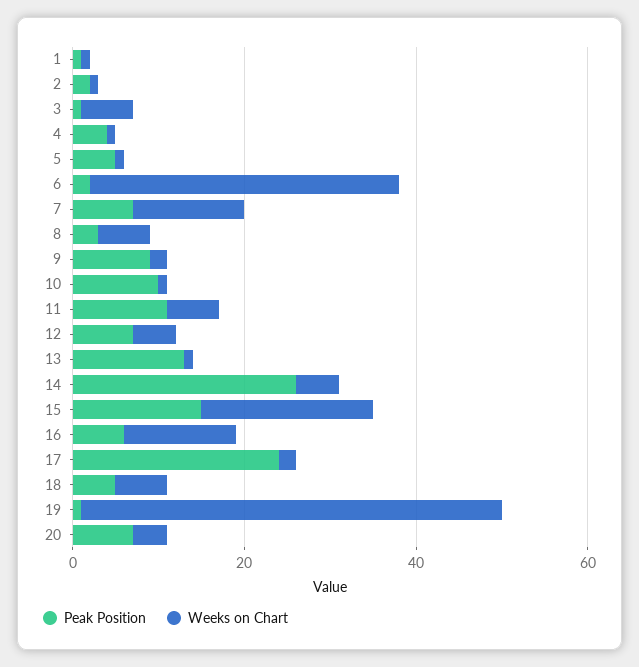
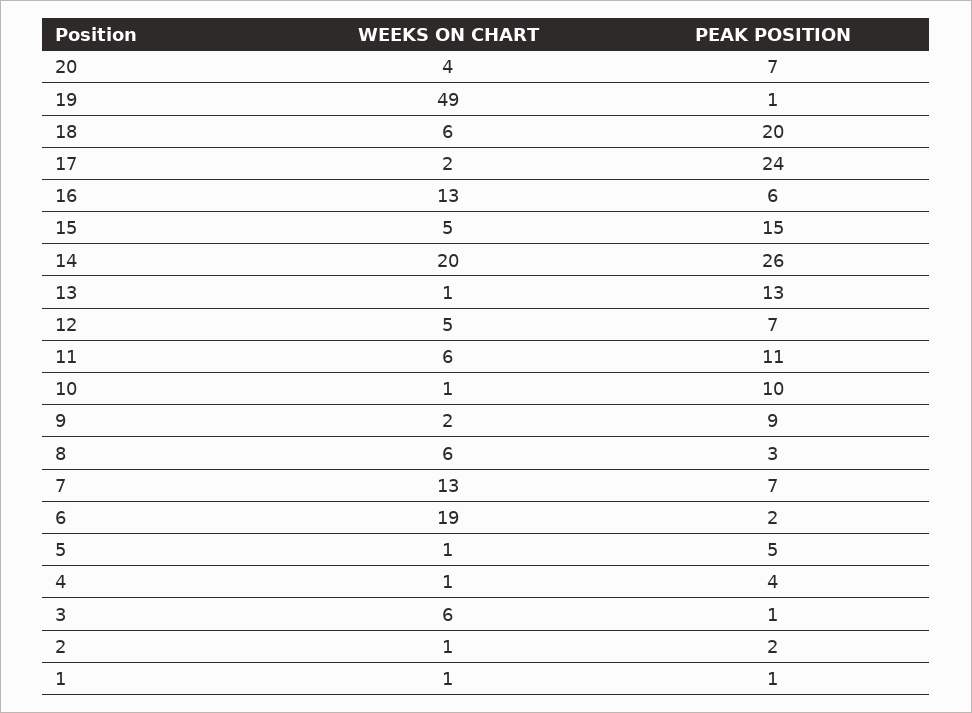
Weeks on Chart, 6: 35 -> 19
Weeks on Chart, 14: 5 -> 20
Weeks on Chart, 15: 20 -> 5
Peak Position, 18: 5 -> 20

